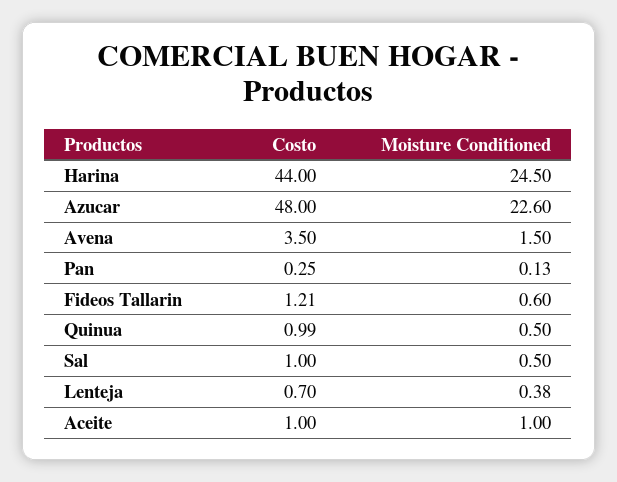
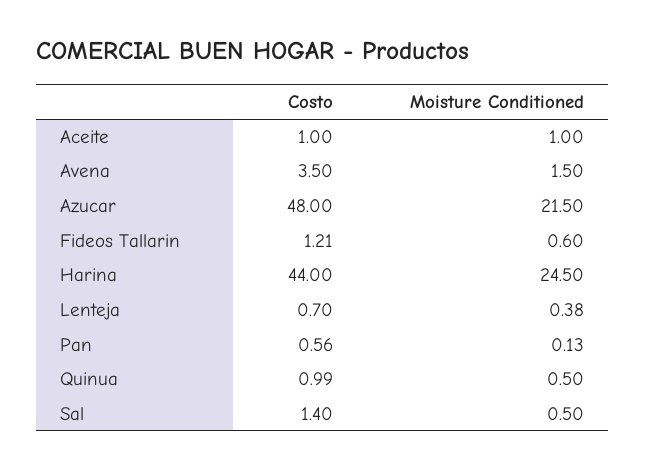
Moisture Conditioned, Azucar: 22.6 -> 21.5
Costo, Pan: 0.25 -> 0.56
Costo, Sal: 1 -> 1.4

